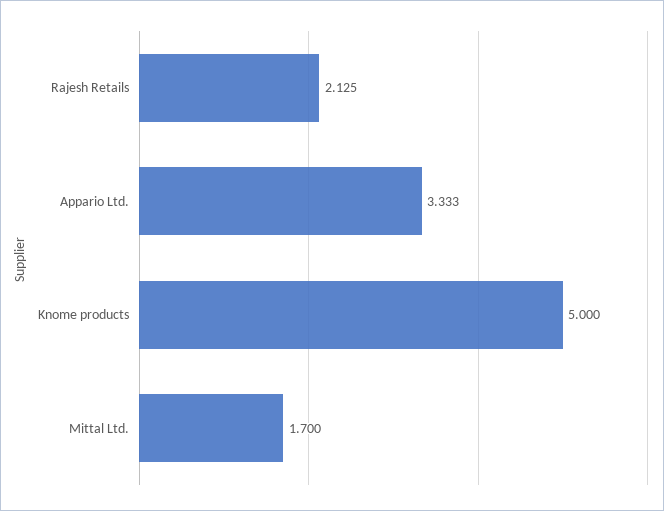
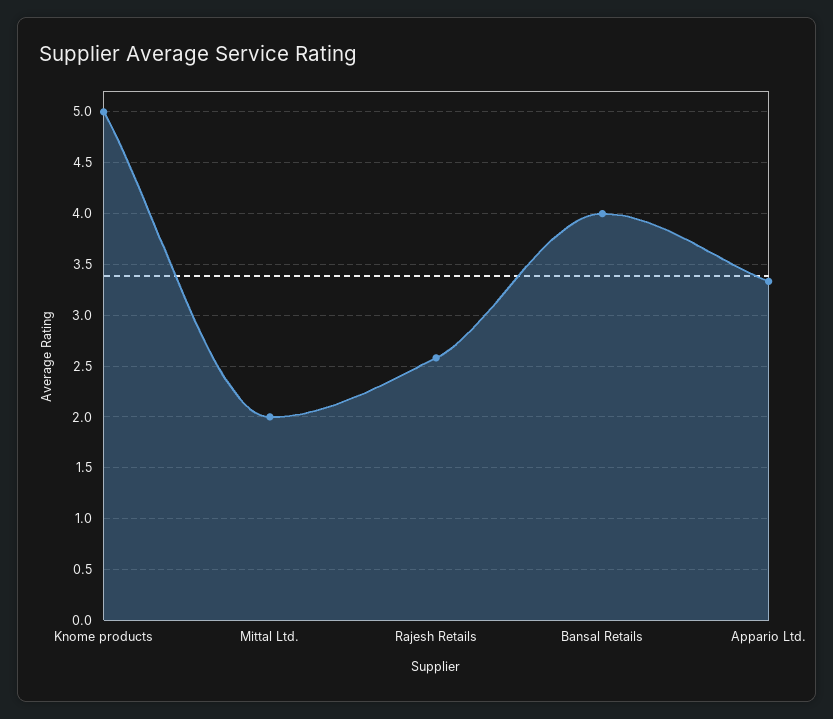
Rajesh Retails: 2.125 -> 2.6
Mittal Ltd.: 1.7 -> 2
Bansal Retails: none -> 4

